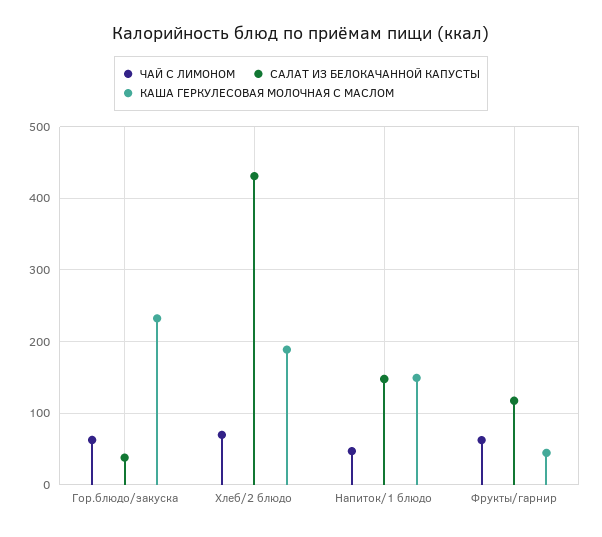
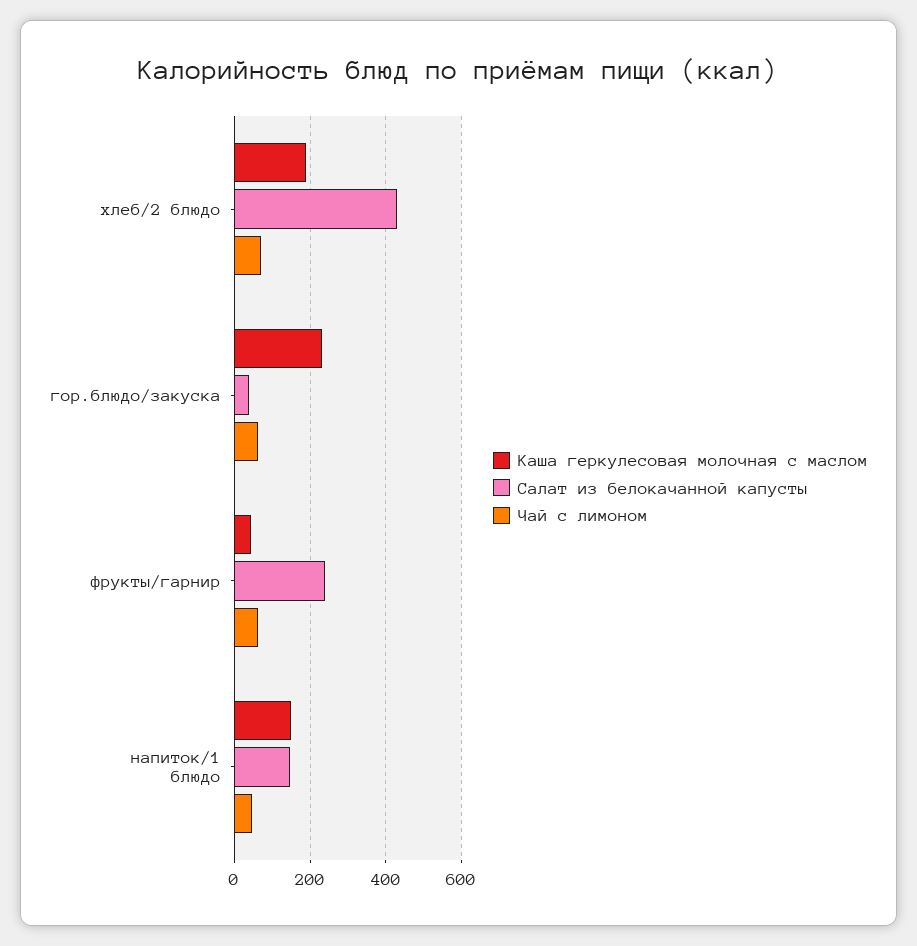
САЛАТ ИЗ БЕЛОКАЧАННОЙ КАПУСТЫ, Фрукты/гарнир: 120 -> 240

